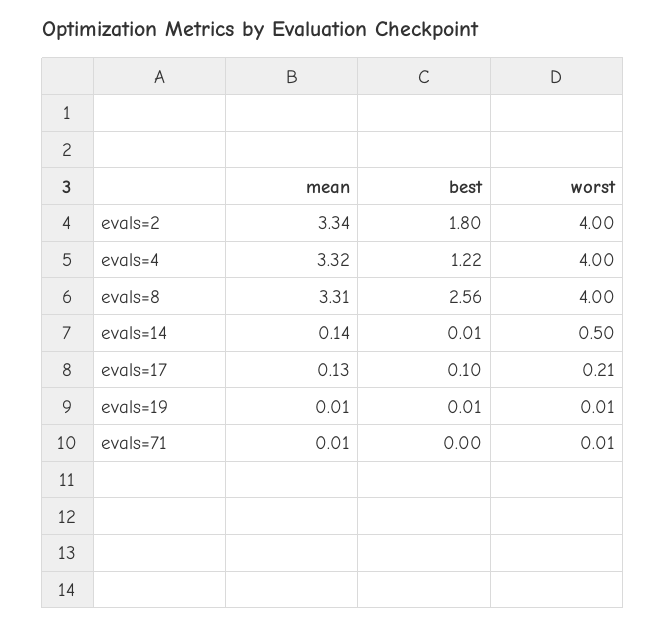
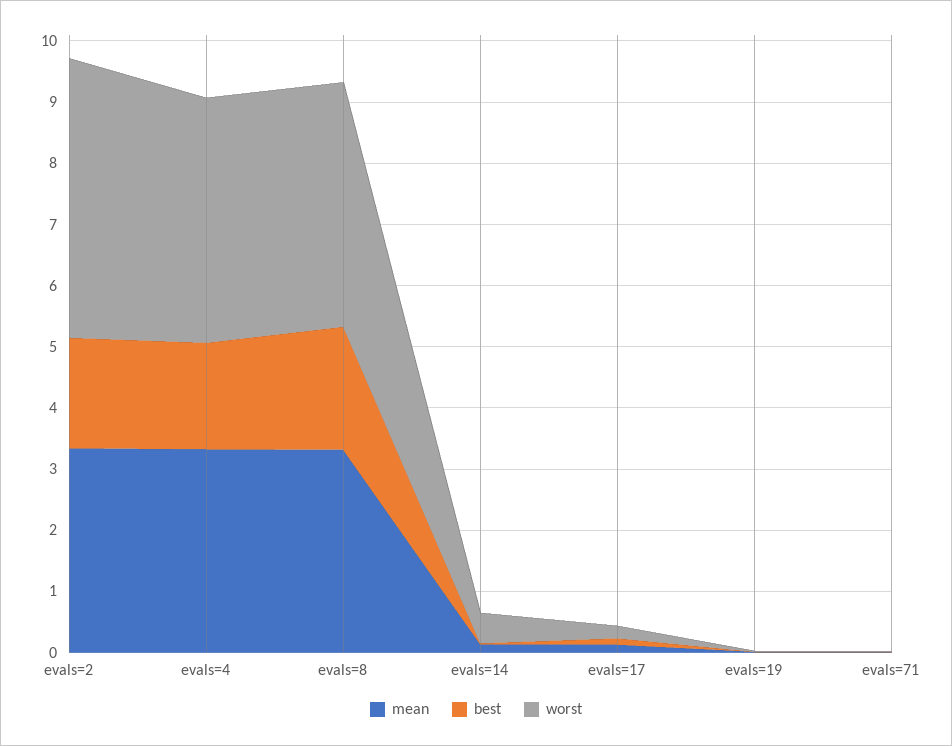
worst, evals=2: 4 -> 4.6
best, evals=4: 1.22 -> 1.8
best, evals=8: 2.56 -> 2

